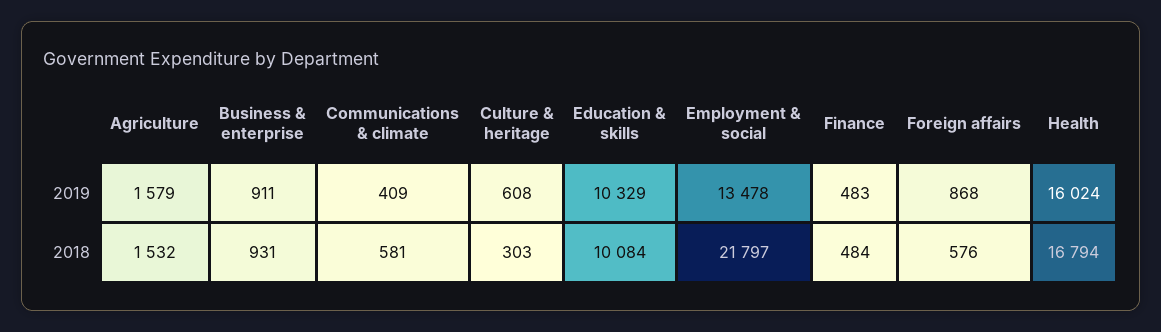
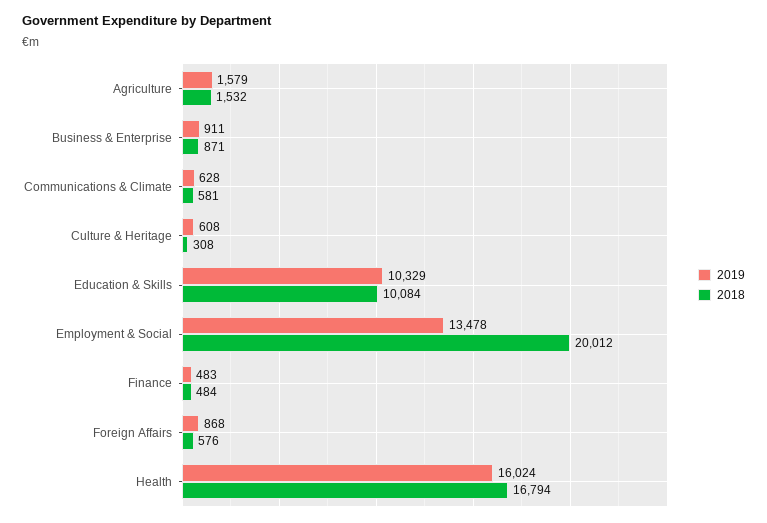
2019, Communications & climate: 409 -> 628
2018, Business & enterprise: 931 -> 871
2018, Culture & heritage: 303 -> 308
2018, Employment & social: 21797 -> 20012

